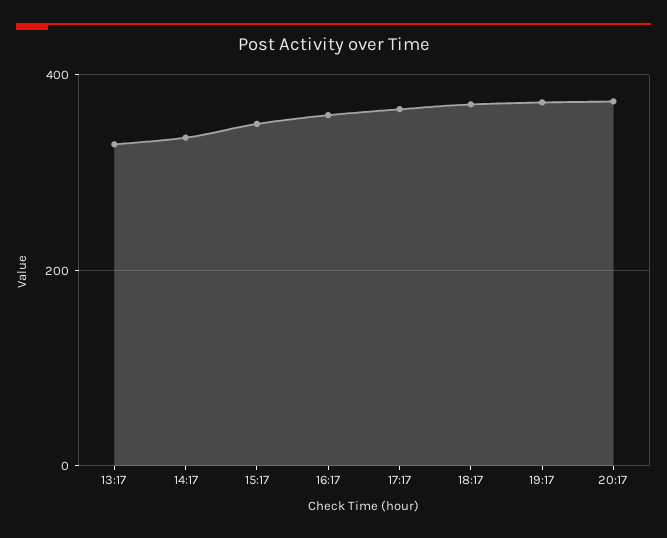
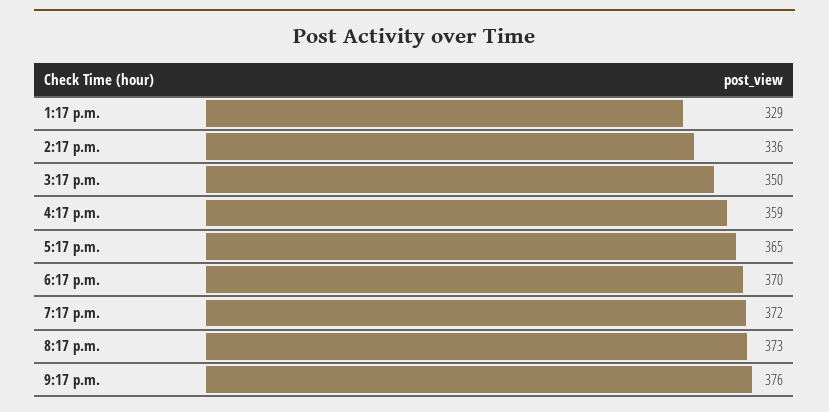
9:17 p.m.: none -> 376

